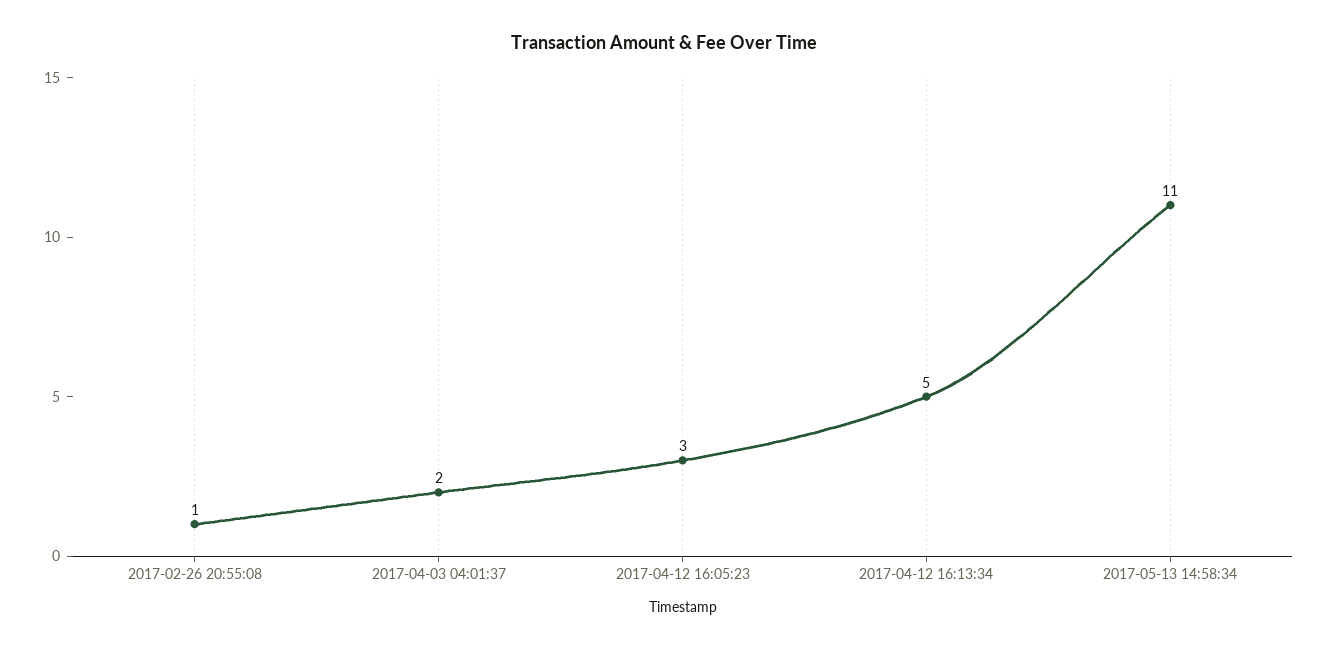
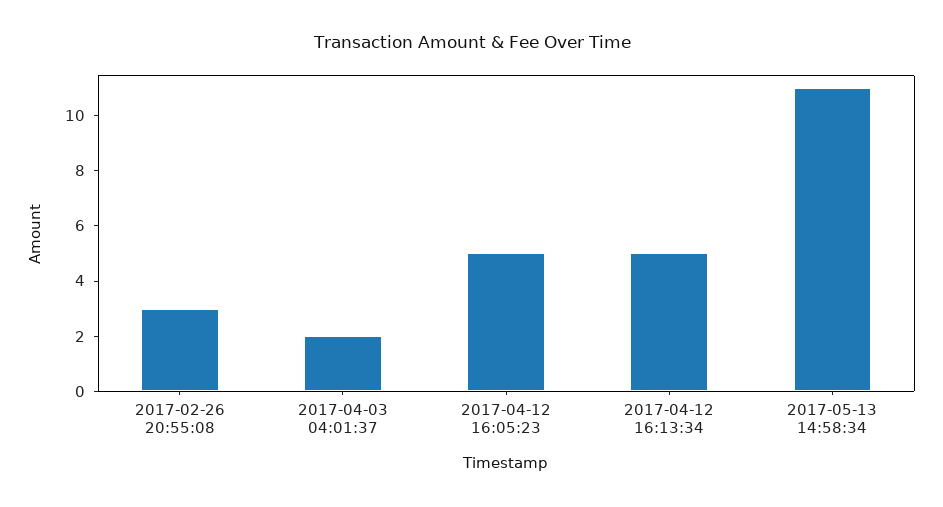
2017-02-26 20:55:08: 1 -> 3
2017-04-12 16:05:23: 3 -> 5

